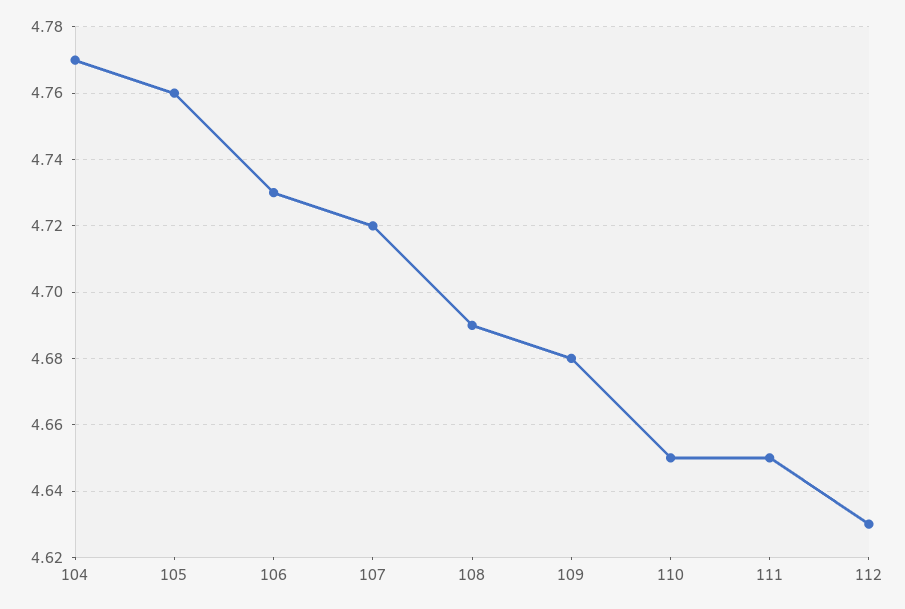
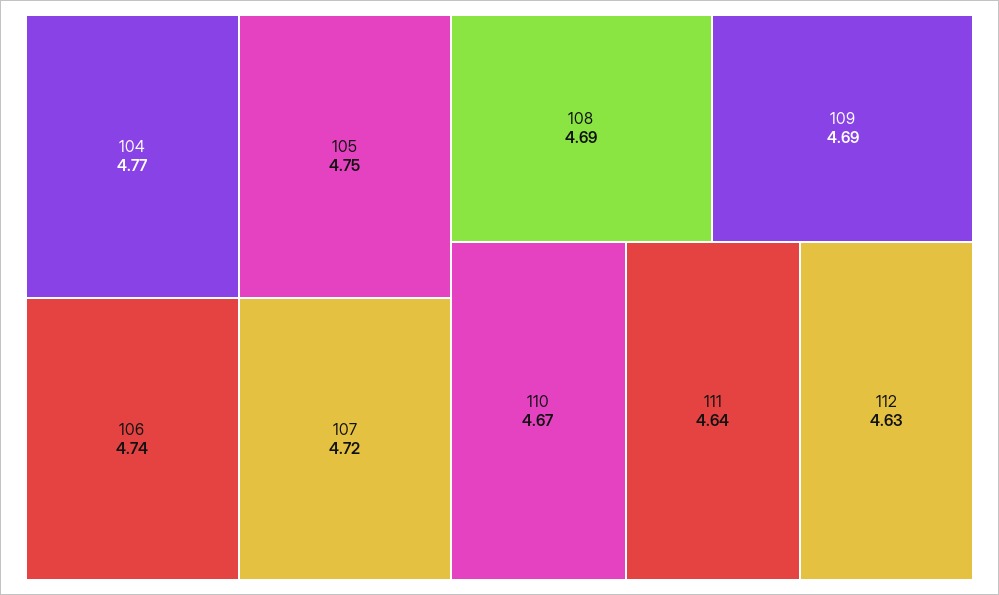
105: 4.76 -> 4.75
106: 4.73 -> 4.74
109: 4.68 -> 4.69
110: 4.65 -> 4.67
111: 4.65 -> 4.64

